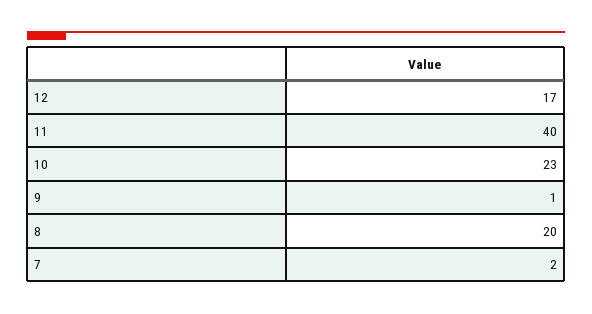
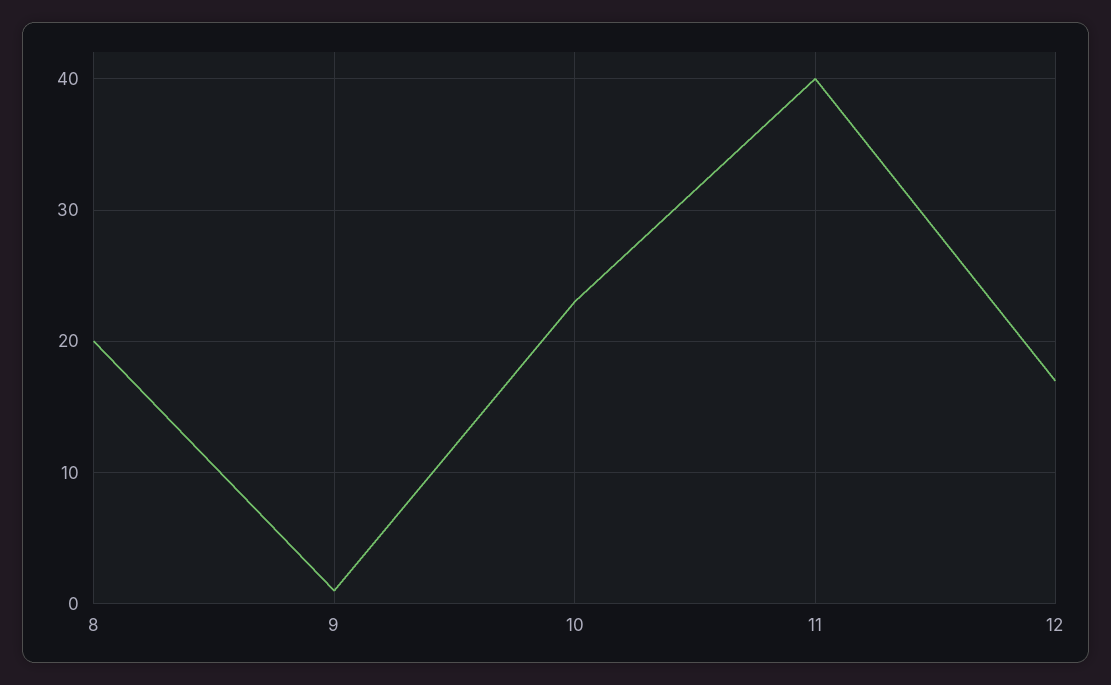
7: 2 -> none

